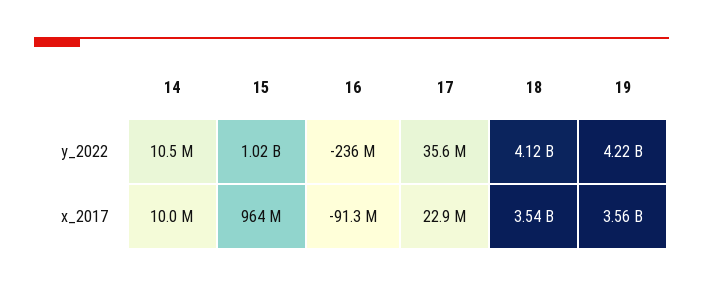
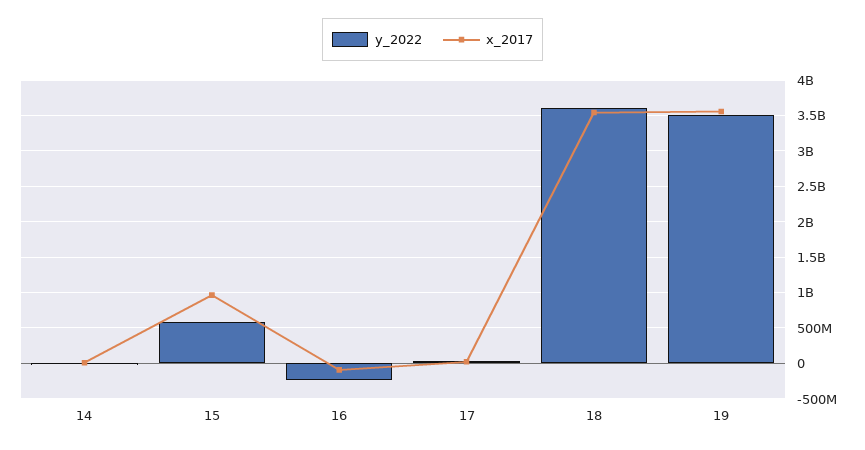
y_2022, 15: 1020000000 -> 600000000
y_2022, 18: 4120000000 -> 3600000000
y_2022, 19: 4220000000 -> 3500000000

